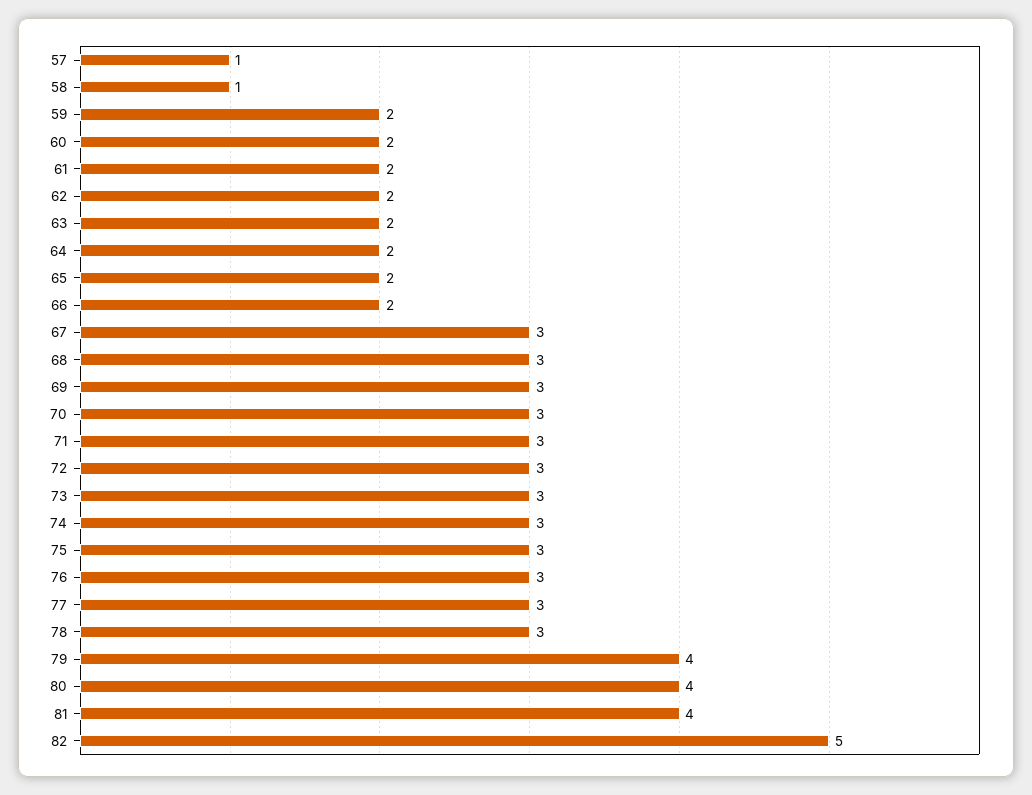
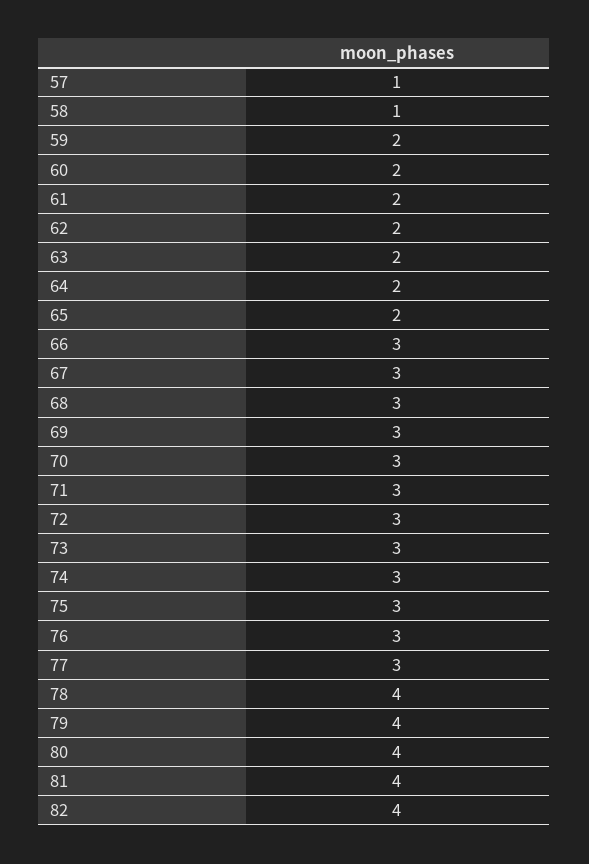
66: 2 -> 3
78: 3 -> 4
82: 5 -> 4

